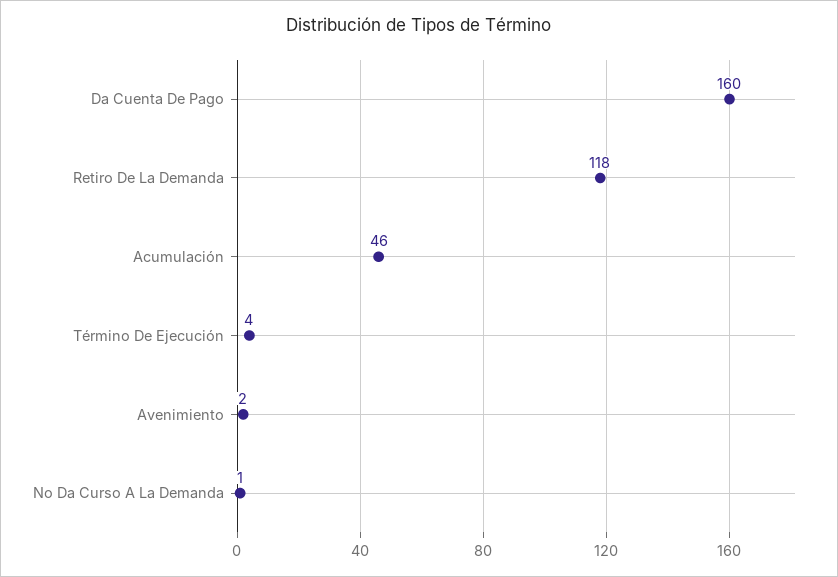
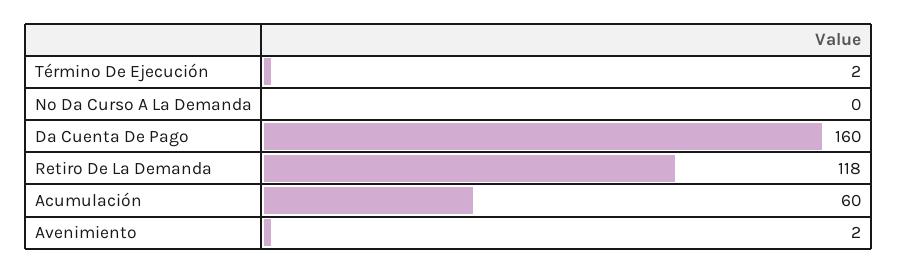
Acumulación: 46 -> 60
Término De Ejecución: 4 -> 2
No Da Curso A La Demanda: 1 -> 0

